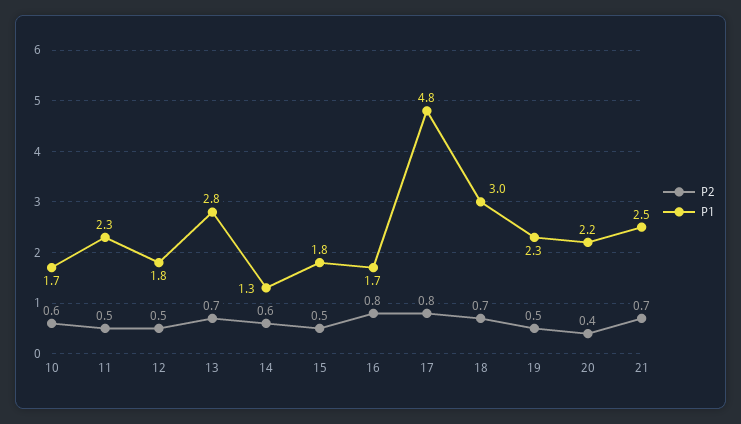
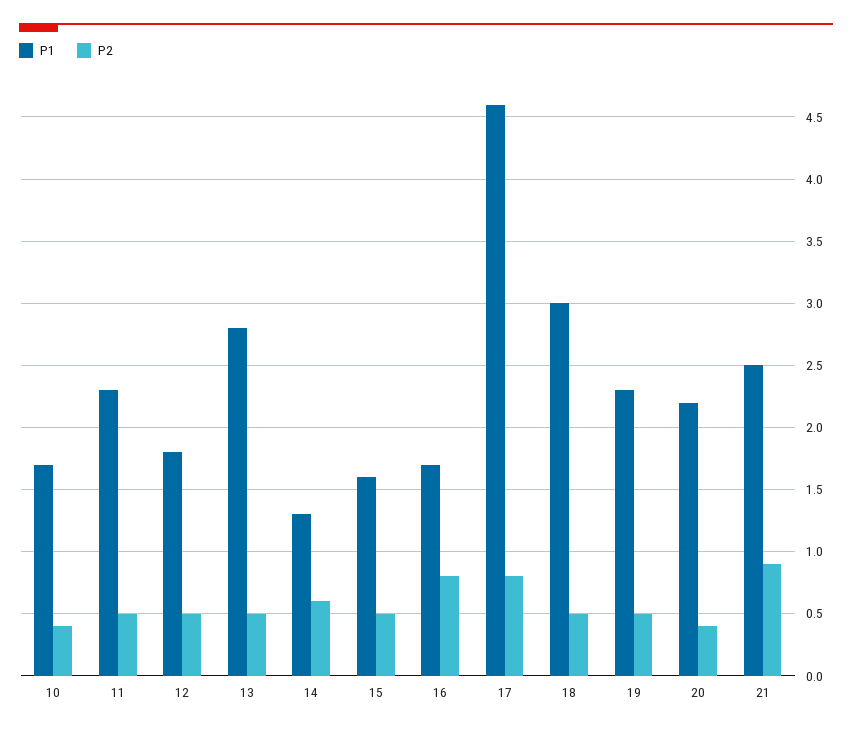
P2, 10: 0.6 -> 0.4
P2, 13: 0.7 -> 0.5
P1, 15: 1.8 -> 1.6
P1, 17: 4.8 -> 4.6
P2, 18: 0.7 -> 0.5
P2, 21: 0.7 -> 0.9

